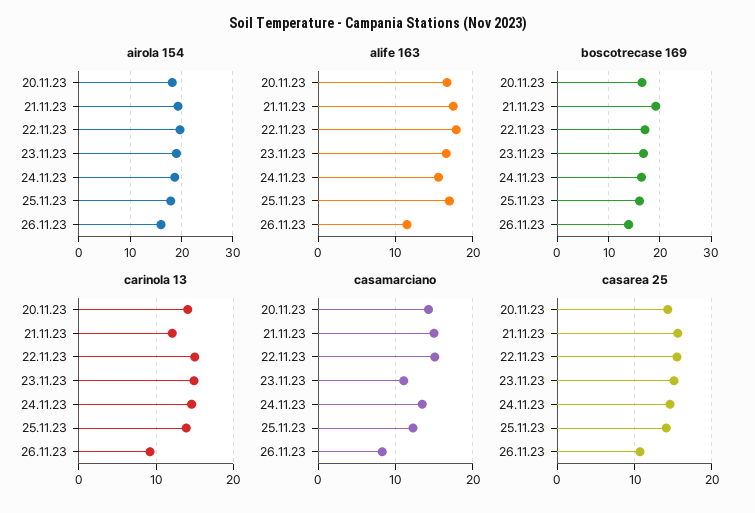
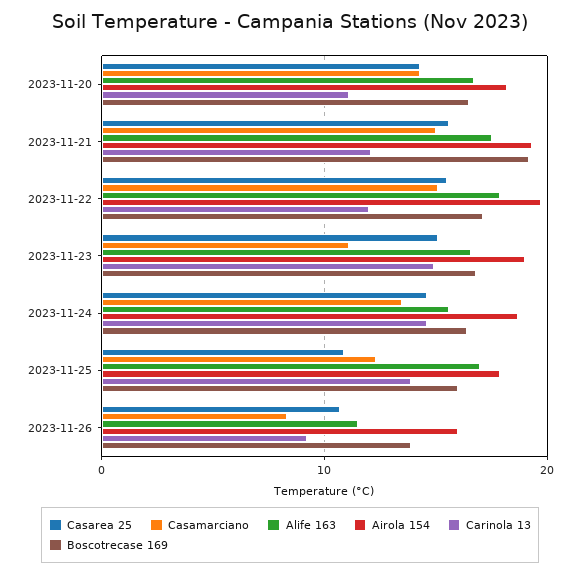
carinola 13, 20.11.23: 14 -> 11
carinola 13, 22.11.23: 15 -> 12
casarea 25, 25.11.23: 14 -> 11

